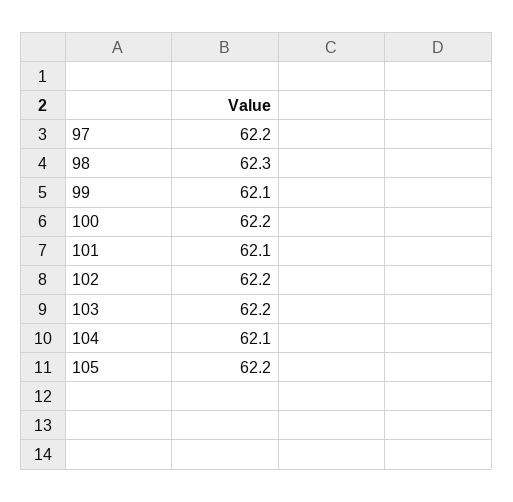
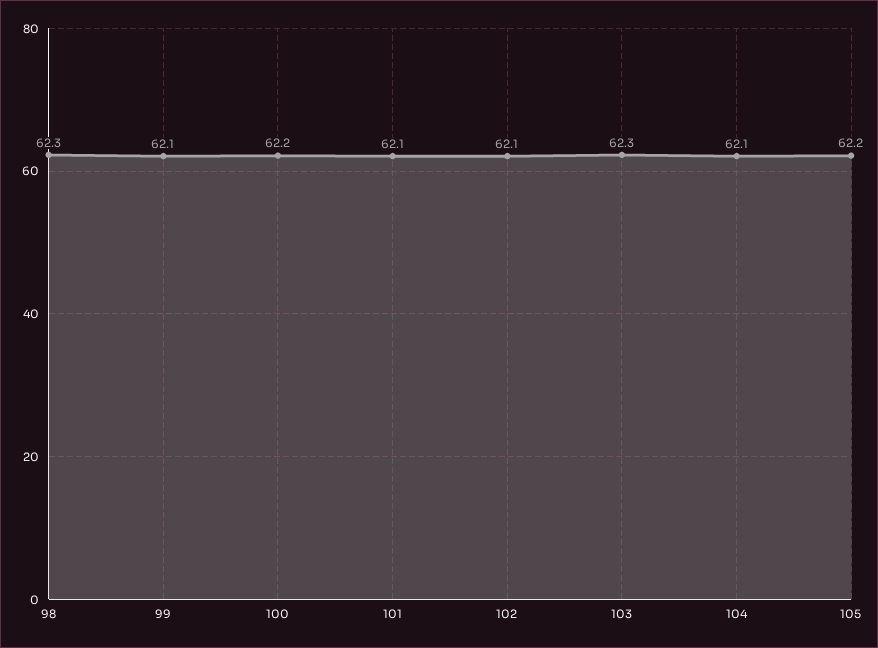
97: 62.2 -> none
102: 62.2 -> 62.1
103: 62.2 -> 62.3

